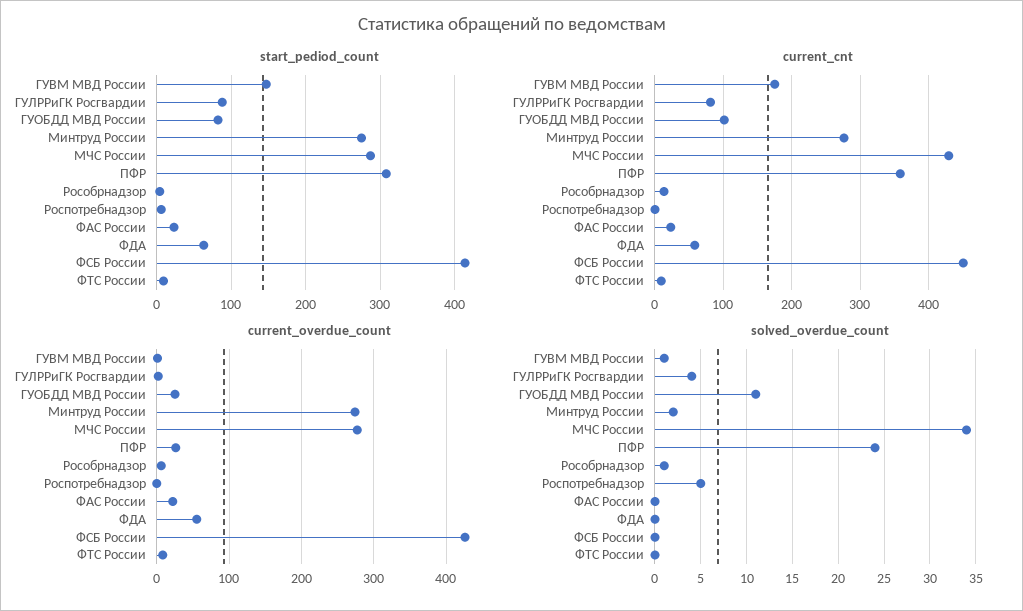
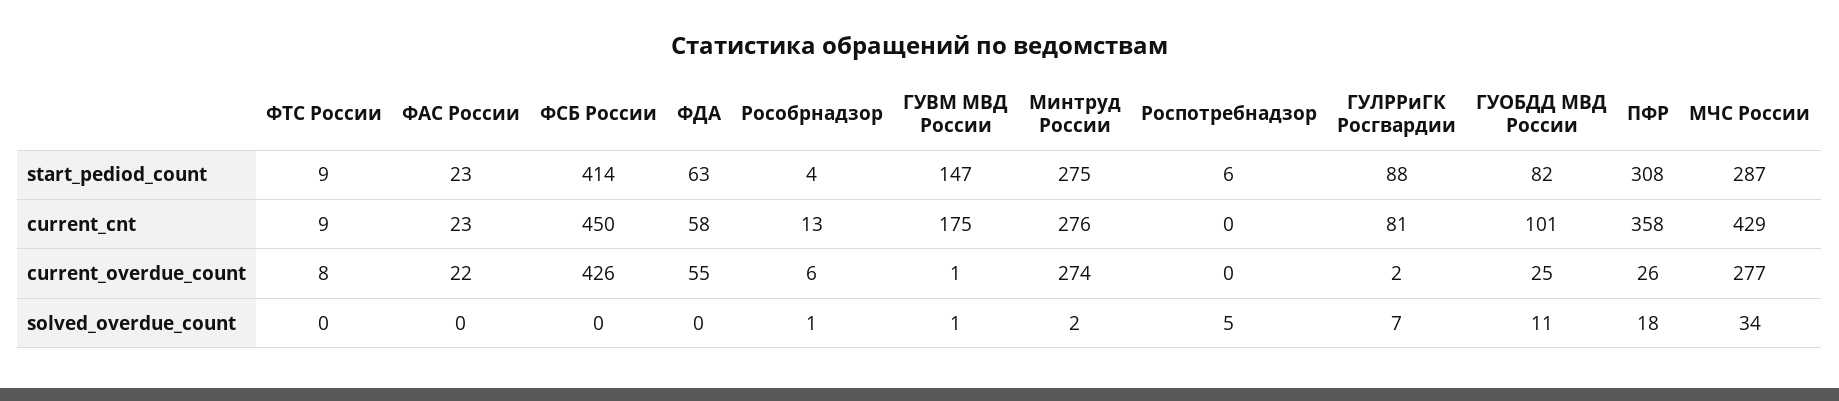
solved_overdue_count, ГУЛРРиГК Росгвардии: 4 -> 7
solved_overdue_count, ПФР: 24 -> 18

